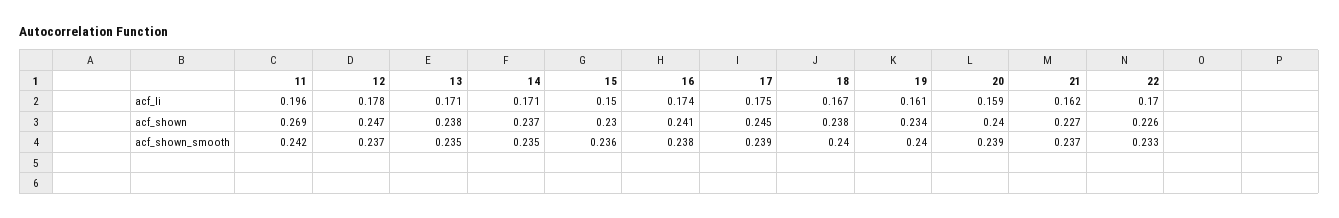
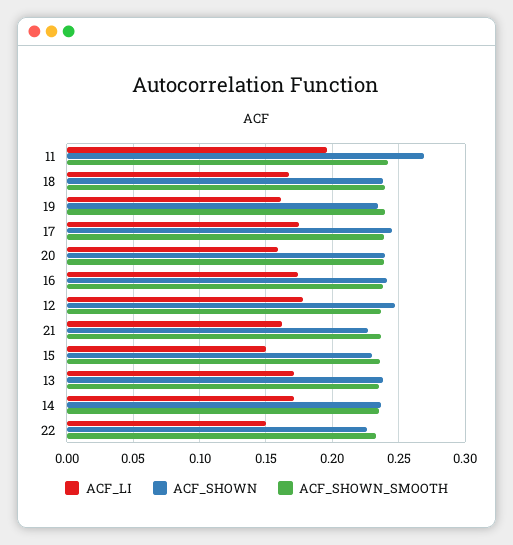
acf_li, 22: 0.17 -> 0.15

